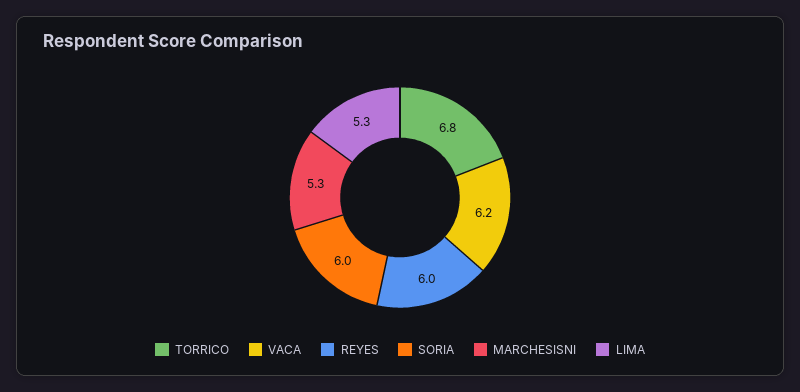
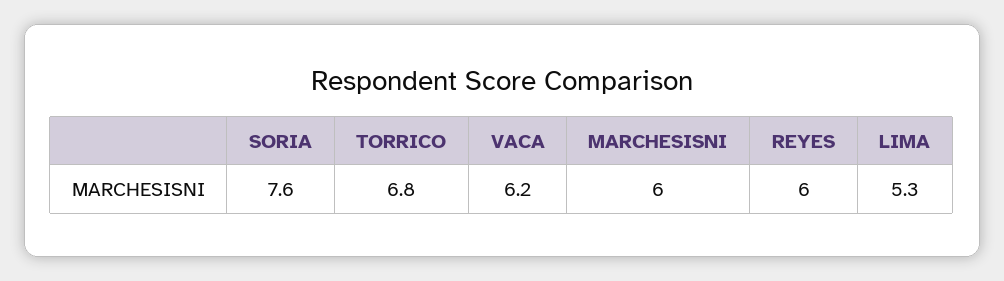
SORIA: 6 -> 7.6
MARCHESISNI: 5.3 -> 6

